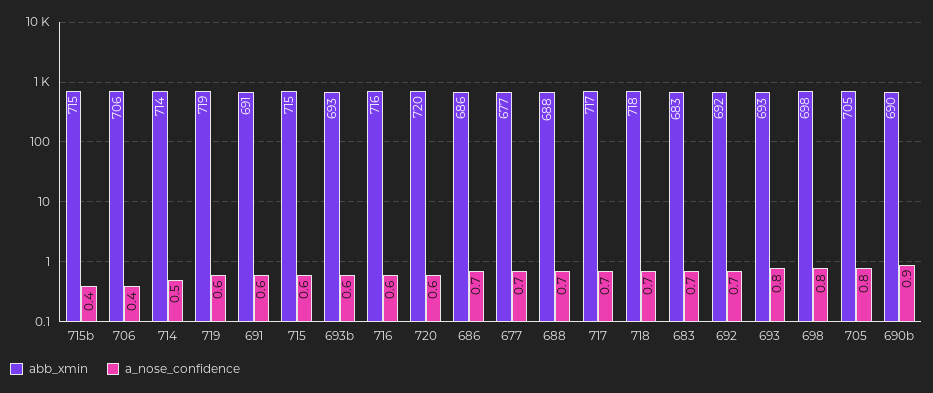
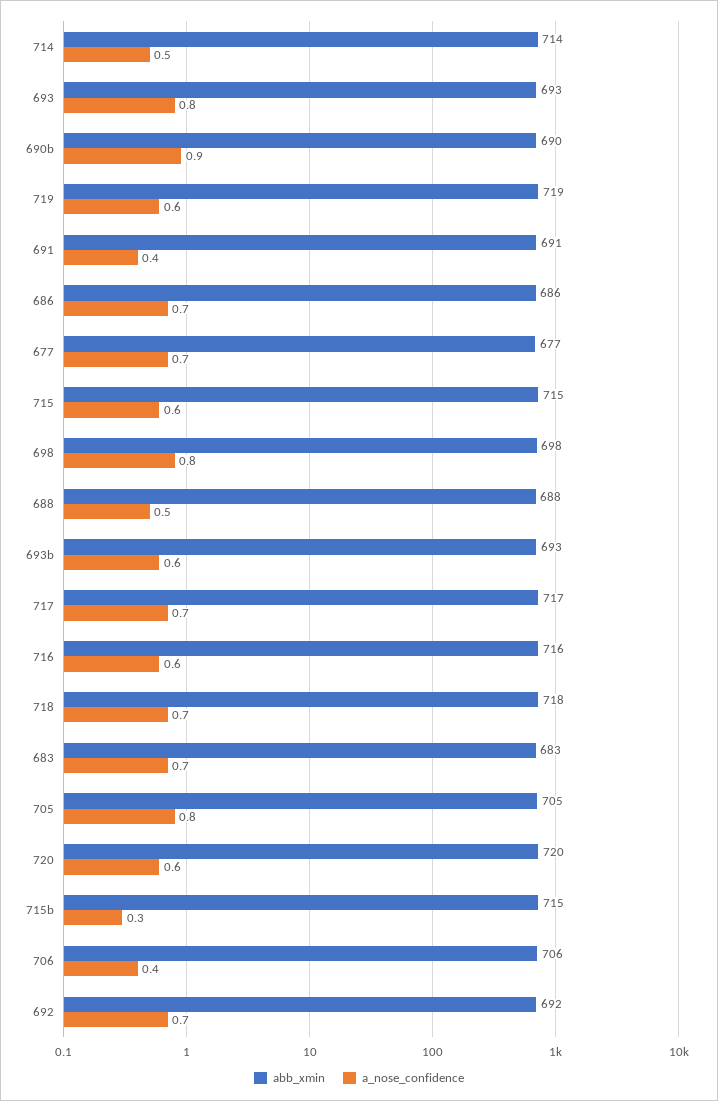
a_nose_confidence, 715b: 0.4 -> 0.3
a_nose_confidence, 691: 0.6 -> 0.4
a_nose_confidence, 688: 0.7 -> 0.5

